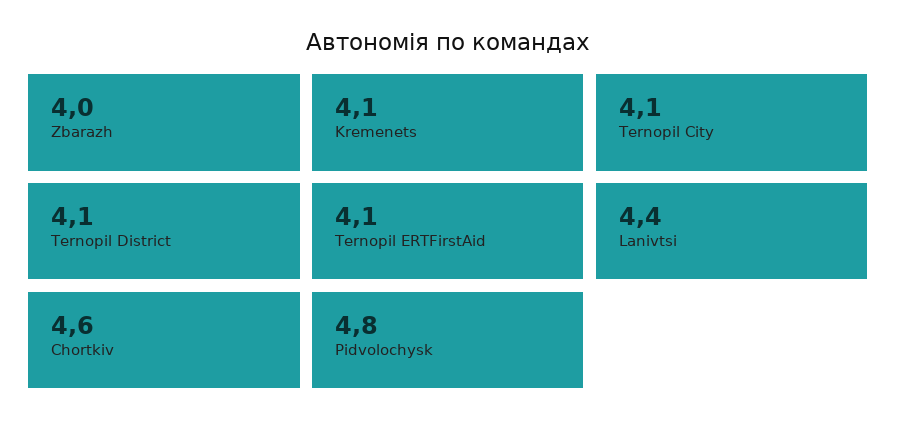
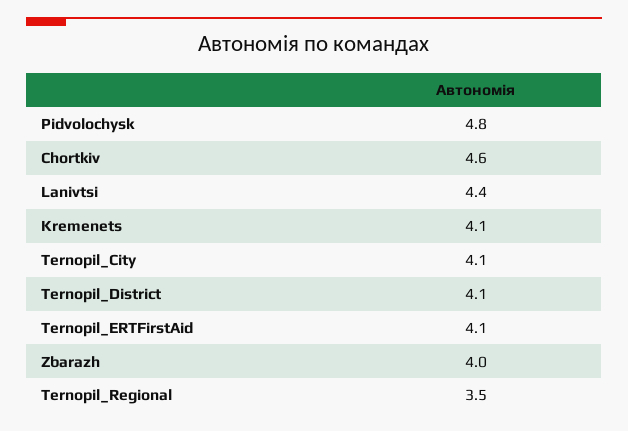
Ternopil_Regional: none -> 3.5

